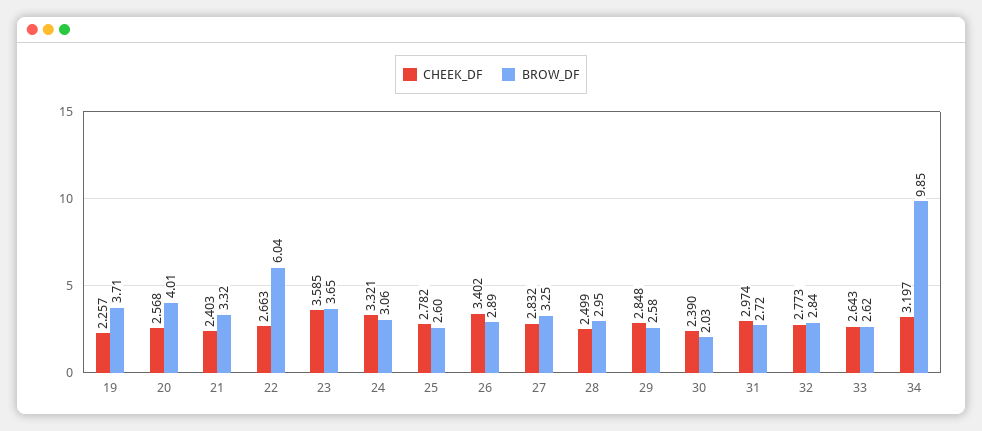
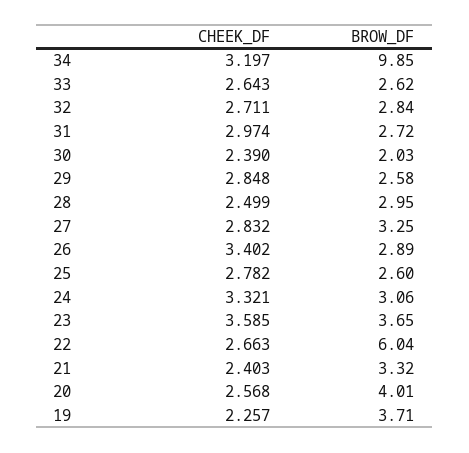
CHEEK_DF, 32: 2.773 -> 2.711

